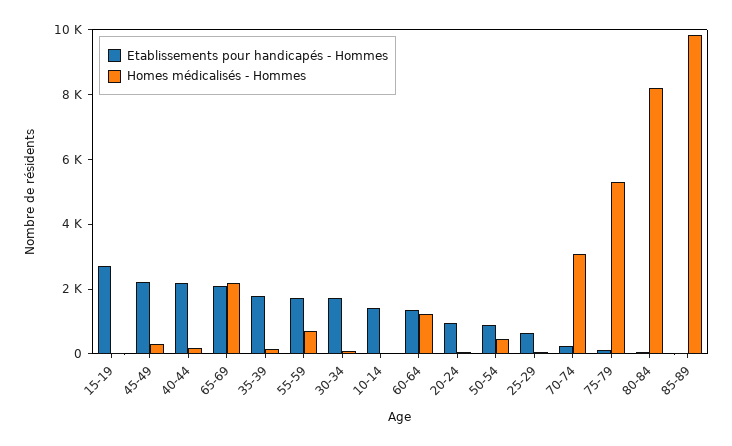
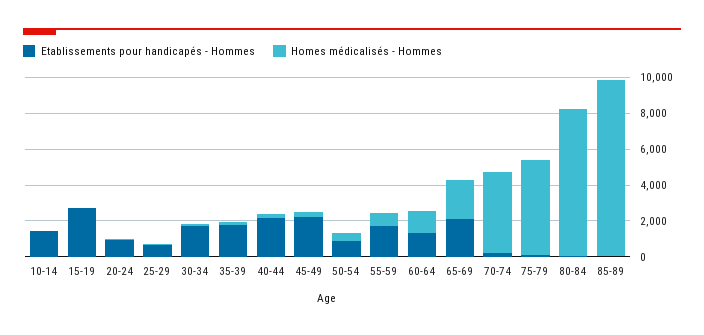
Homes médicalisés - Hommes, 70-74: 3000 -> 4500

